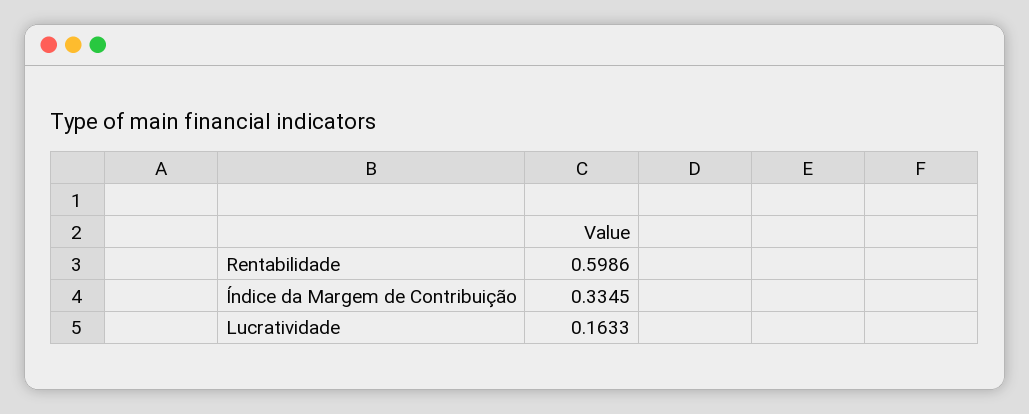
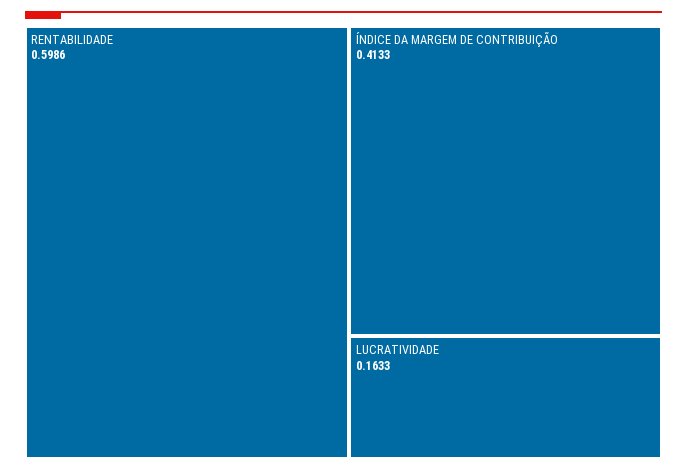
Índice da Margem de Contribuição: 0.3345 -> 0.4133

